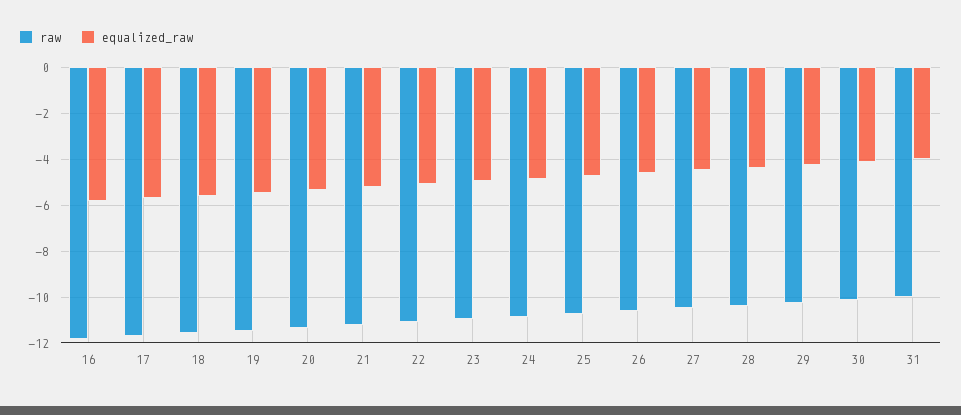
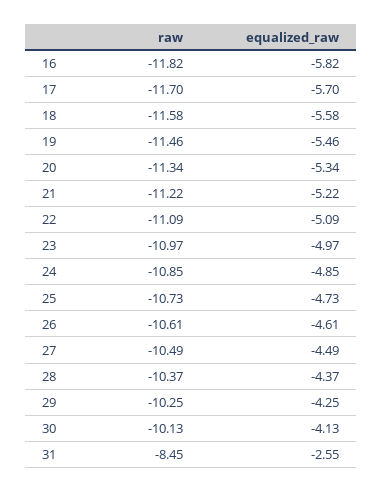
raw, 31: -10 -> -8.45
equalized_raw, 31: -4 -> -2.55

